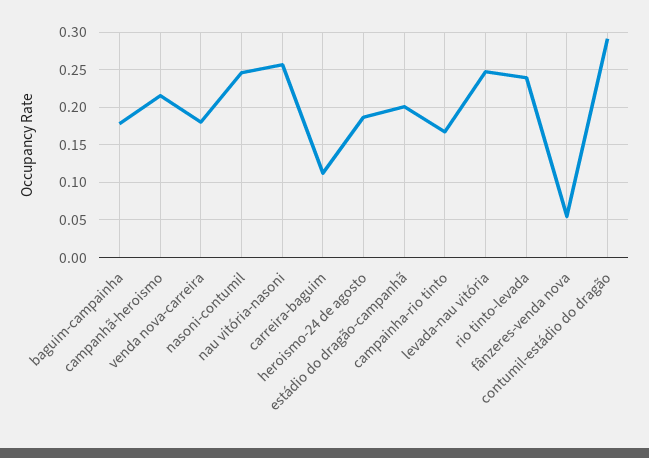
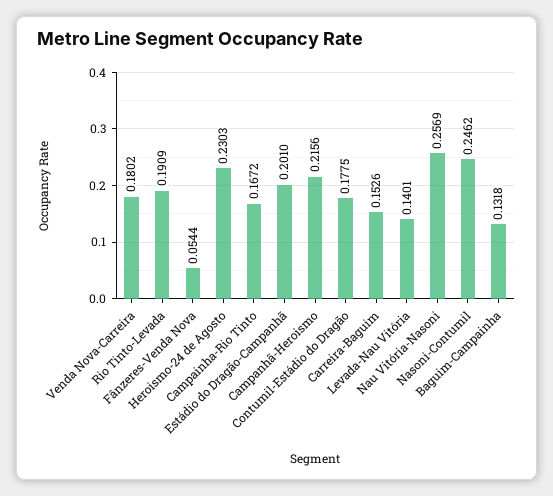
baguim-campainha: 0.18 -> 0.1318
carreira-baguim: 0.11 -> 0.1526
heroismo-24 de agosto: 0.19 -> 0.2303
levada-nau vitória: 0.25 -> 0.1401
rio tinto-levada: 0.24 -> 0.1909
contumil-estádio do dragão: 0.29 -> 0.1775

